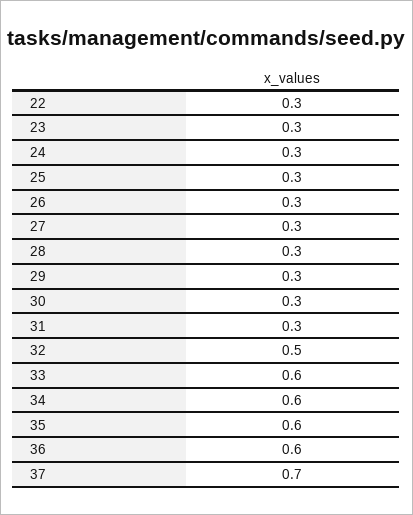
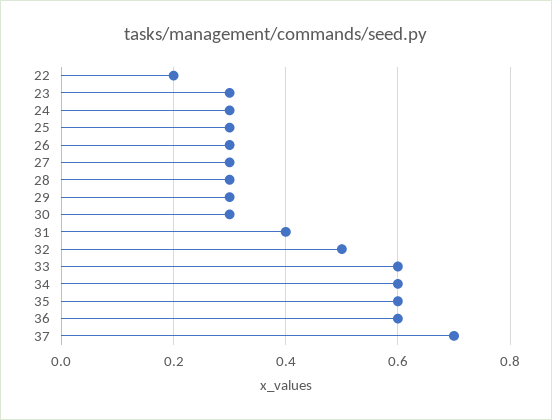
22: 0.3 -> 0.2
31: 0.3 -> 0.4

